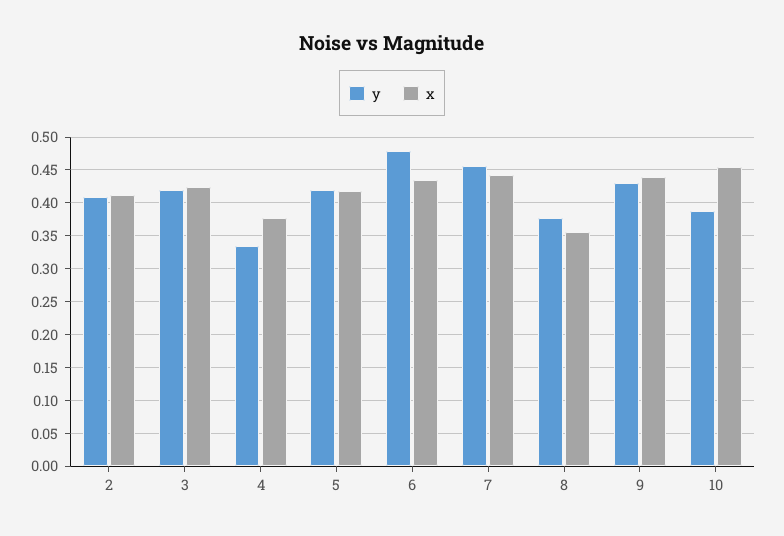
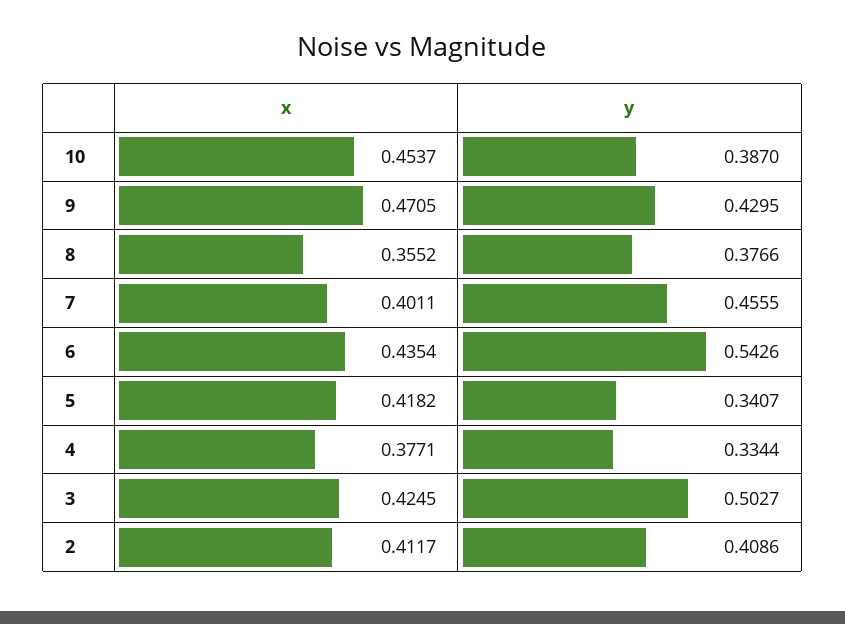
y, 3: 0.42 -> 0.5027
y, 5: 0.42 -> 0.3407
y, 6: 0.48 -> 0.5426
x, 7: 0.44 -> 0.4011
x, 9: 0.44 -> 0.4705

